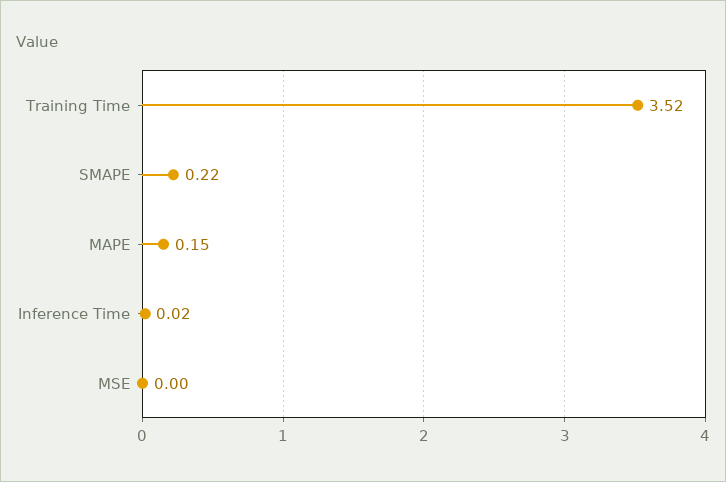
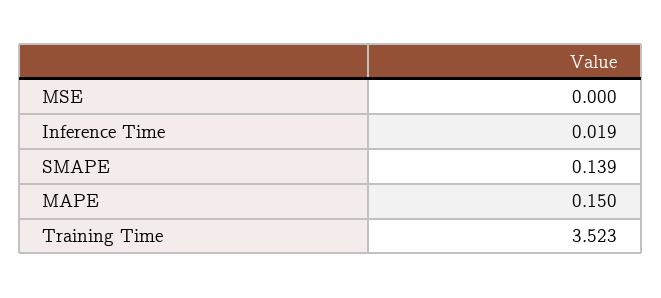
SMAPE: 0.22 -> 0.139

